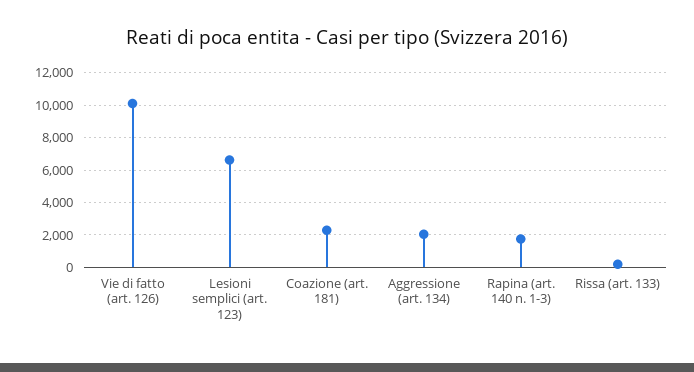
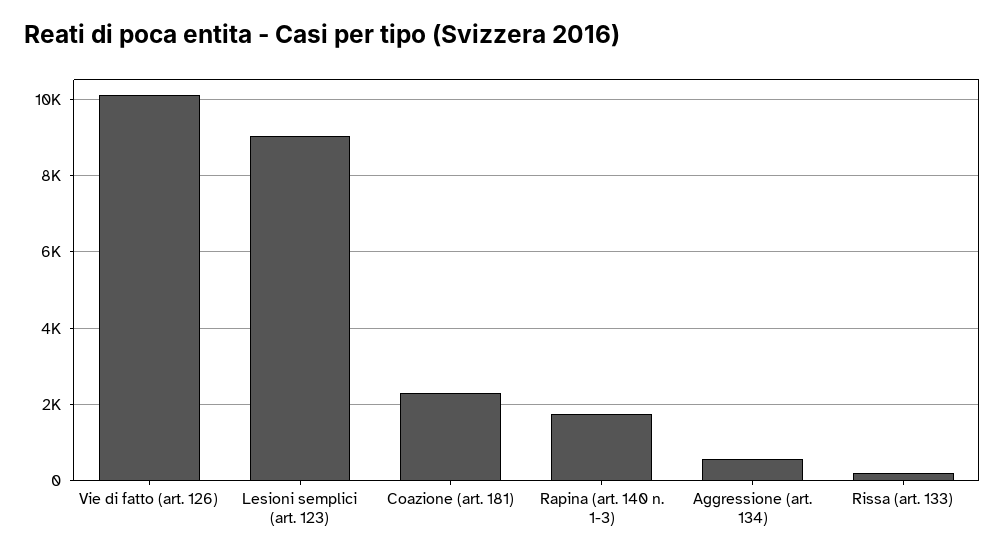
Lesioni semplici (art. 123): 6500 -> 9000
Aggressione (art. 134): 2000 -> 600

